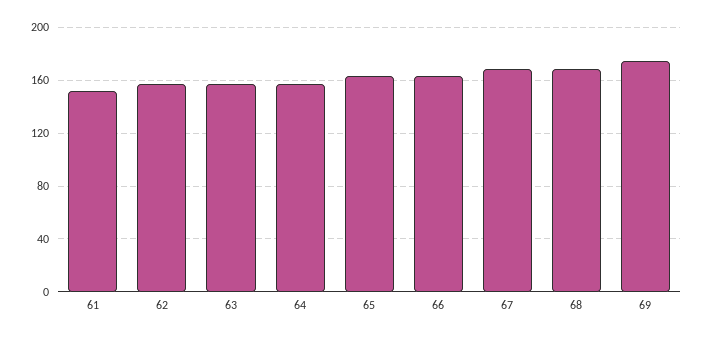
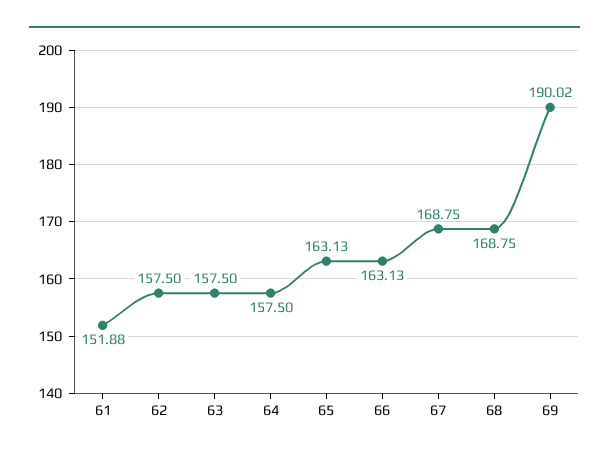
69: 175 -> 190.02

